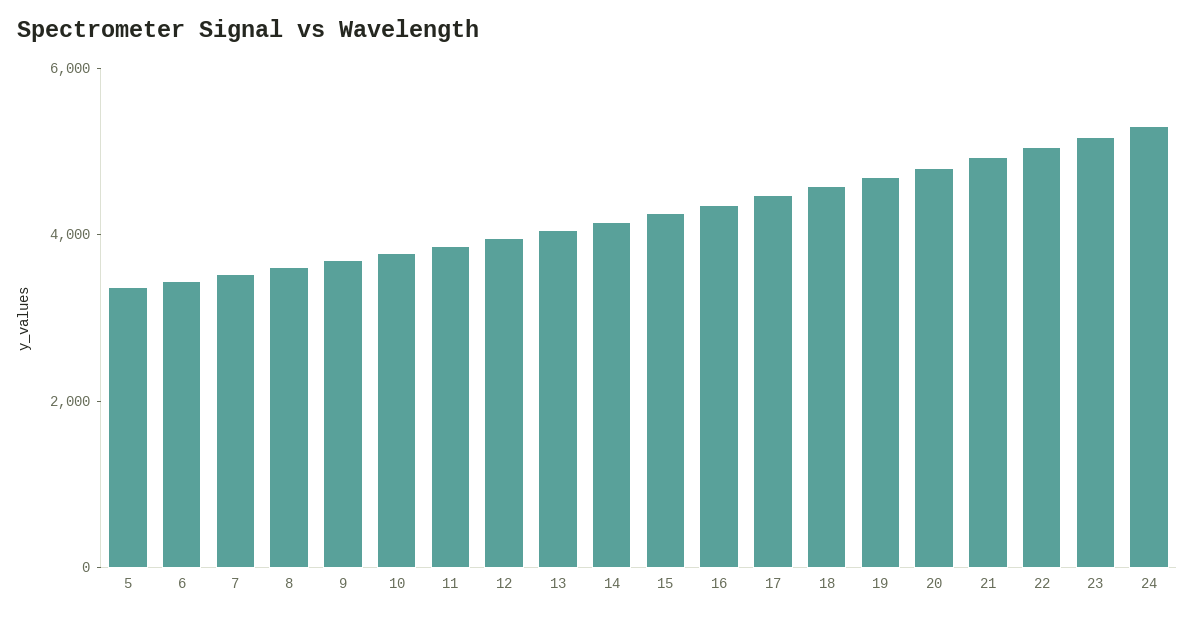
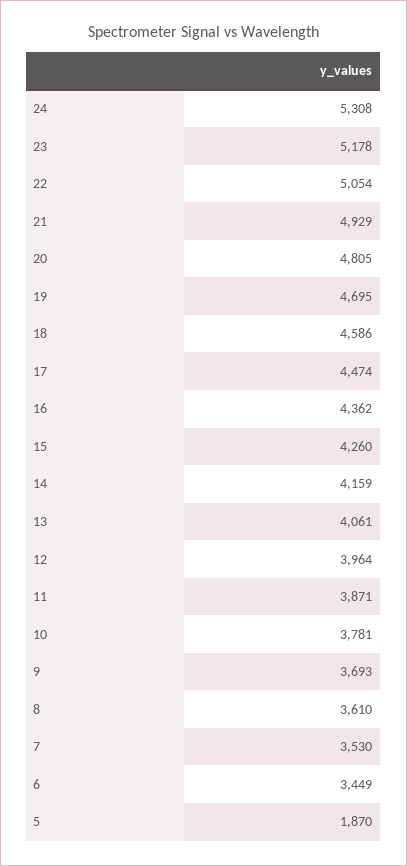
5: 3500 -> 1870

